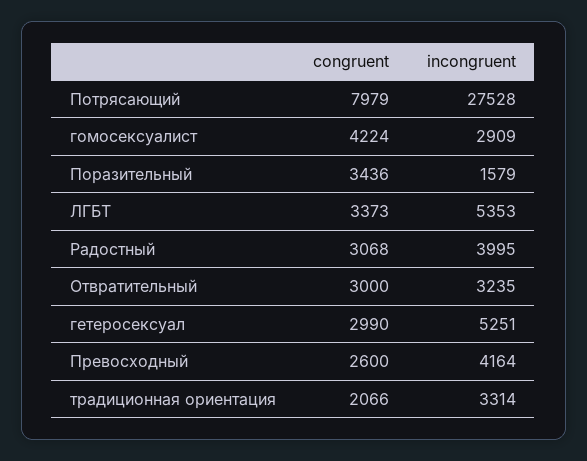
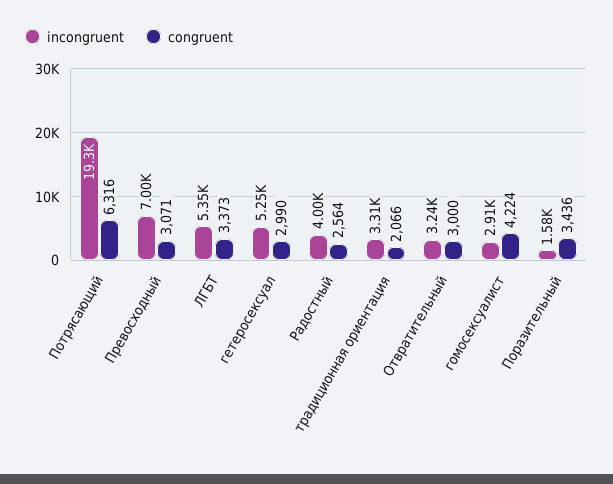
congruent, Потрясающий: 7979 -> 6316
incongruent, Потрясающий: 27528 -> 19300
congruent, Радостный: 3068 -> 2564
congruent, Превосходный: 2600 -> 3071
incongruent, Превосходный: 4164 -> 7000

